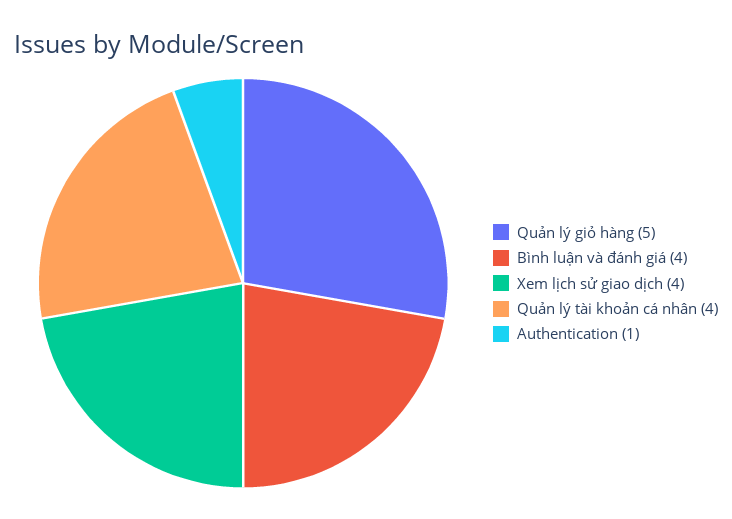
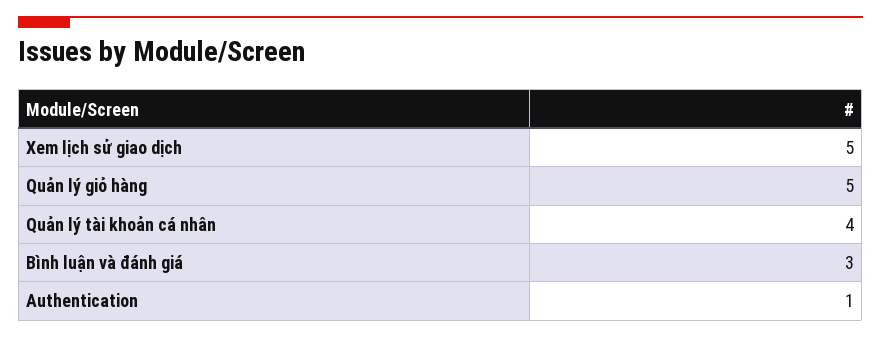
Bình luận và đánh giá: 4 -> 3
Xem lịch sử giao dịch: 4 -> 5

